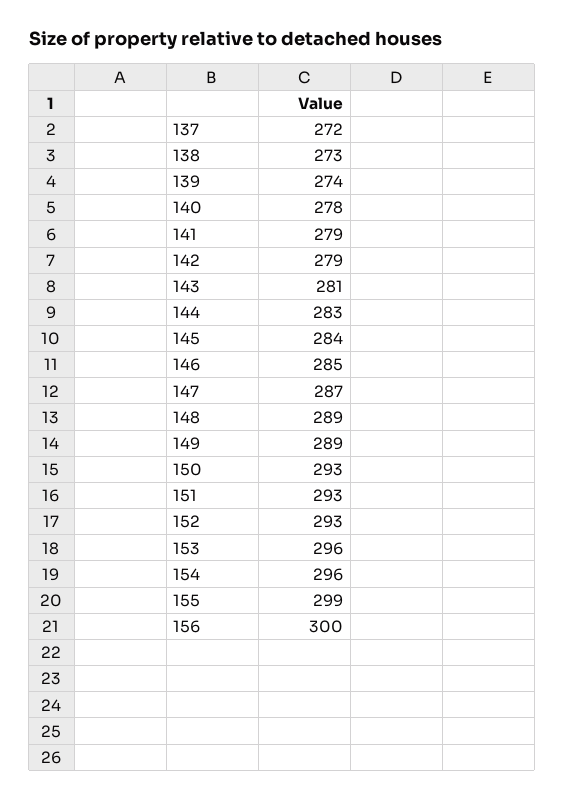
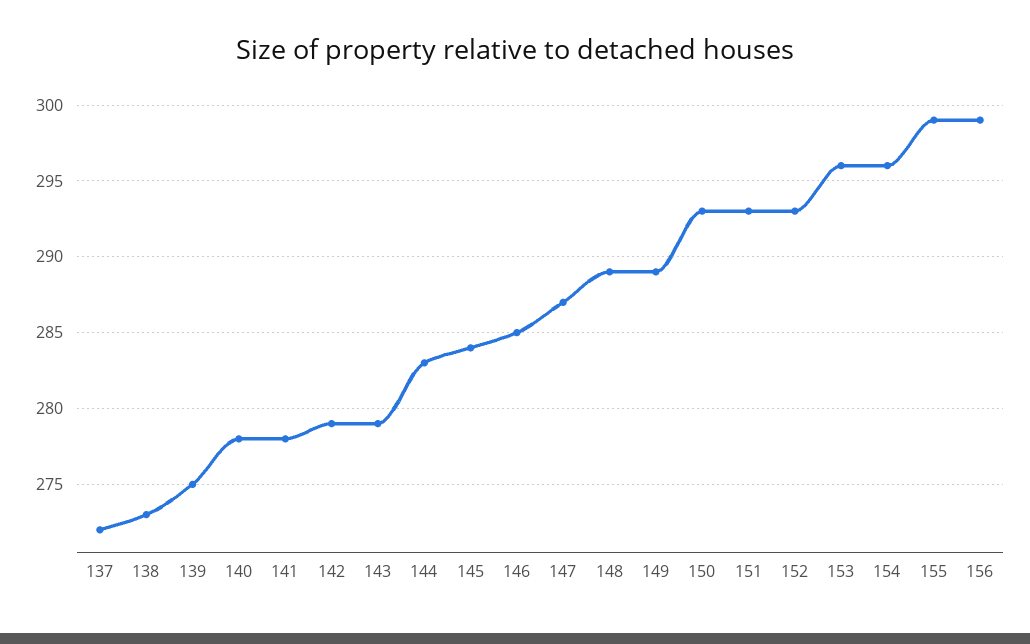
139: 274 -> 275
141: 279 -> 278
143: 281 -> 279
156: 300 -> 299

